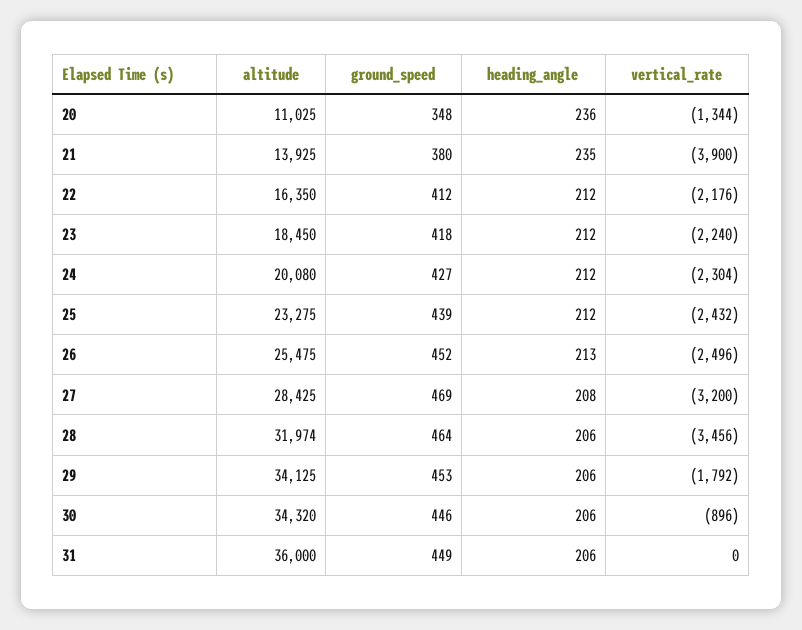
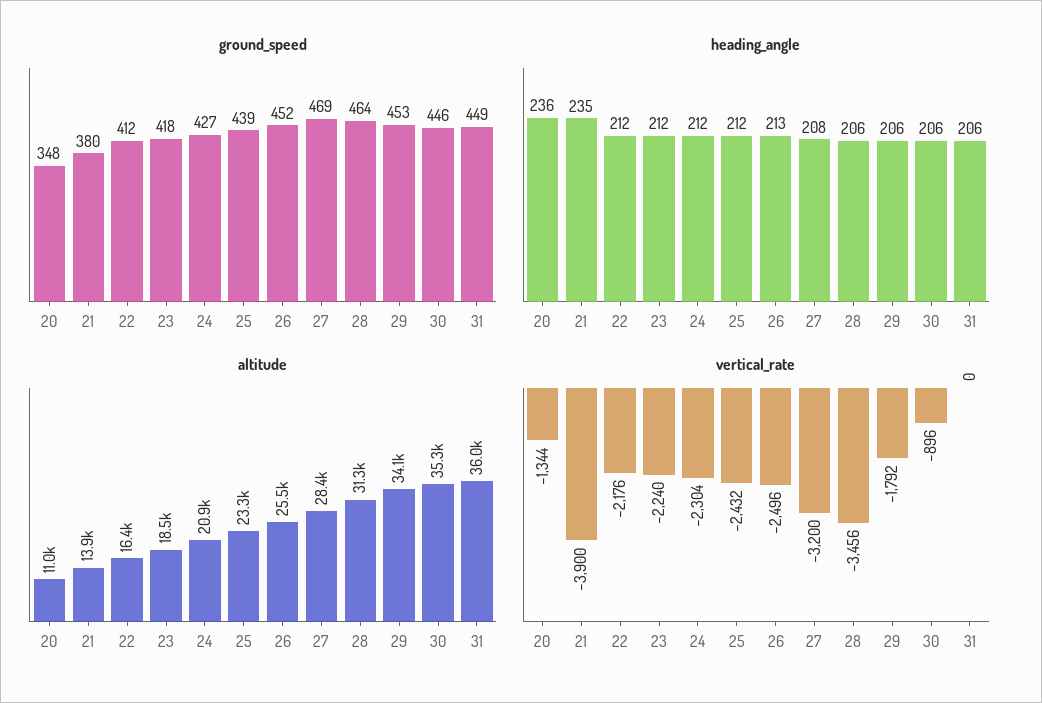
altitude, 24: 20080 -> 20900
altitude, 28: 31974 -> 31300
altitude, 30: 34320 -> 35300

